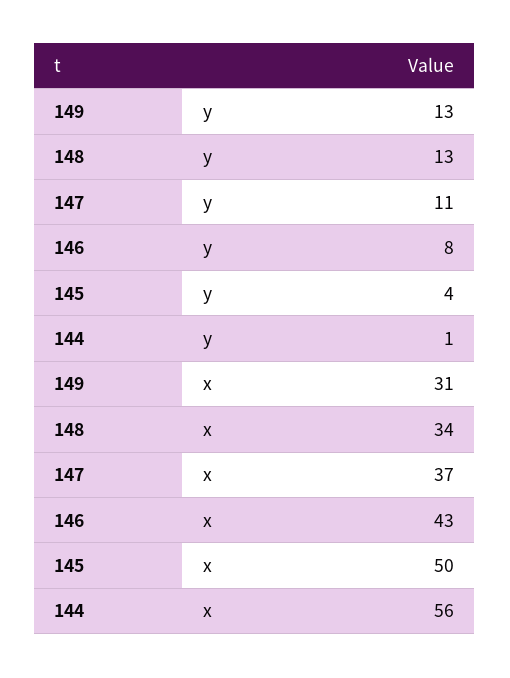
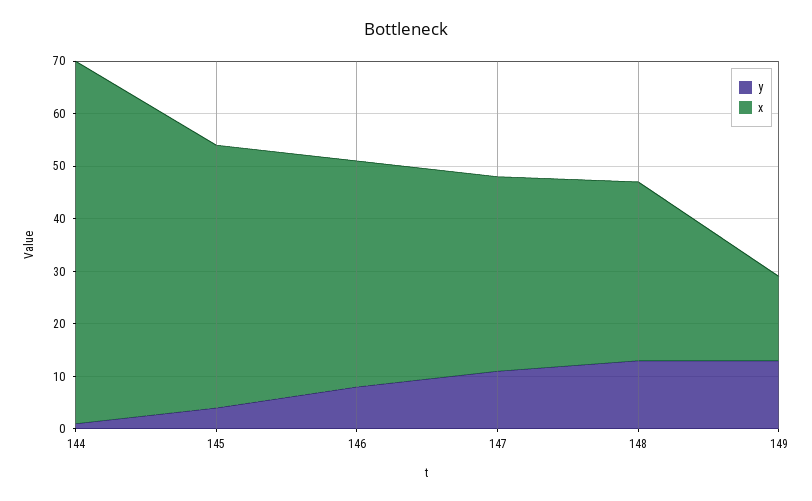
x, 149: 31 -> 15
x, 144: 56 -> 70

